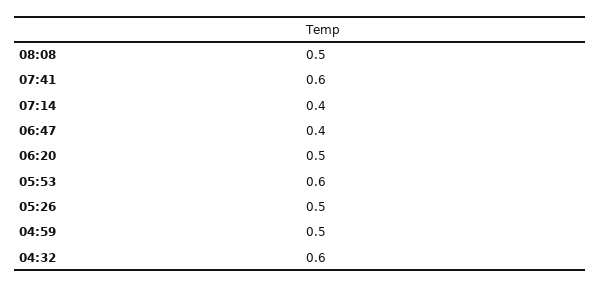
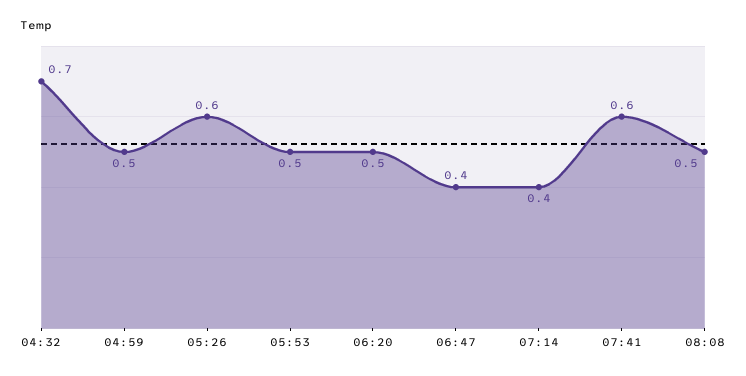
05:53: 0.6 -> 0.5
05:26: 0.5 -> 0.6
04:32: 0.6 -> 0.7

